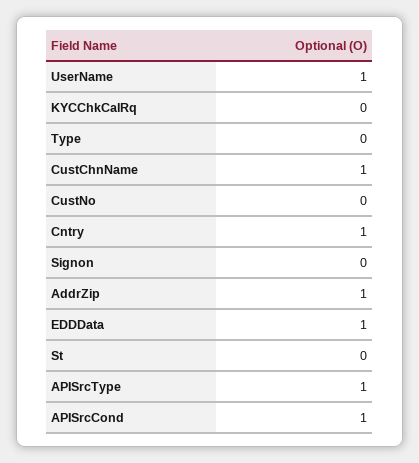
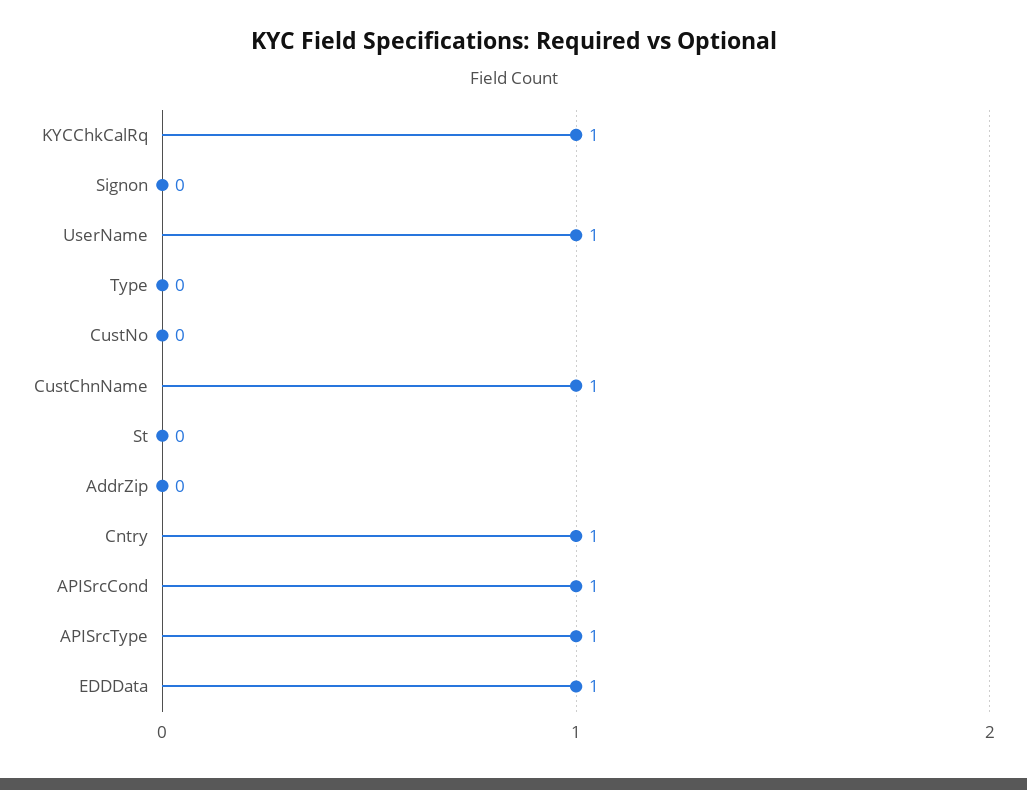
KYCChkCalRq: 0 -> 1
AddrZip: 1 -> 0

